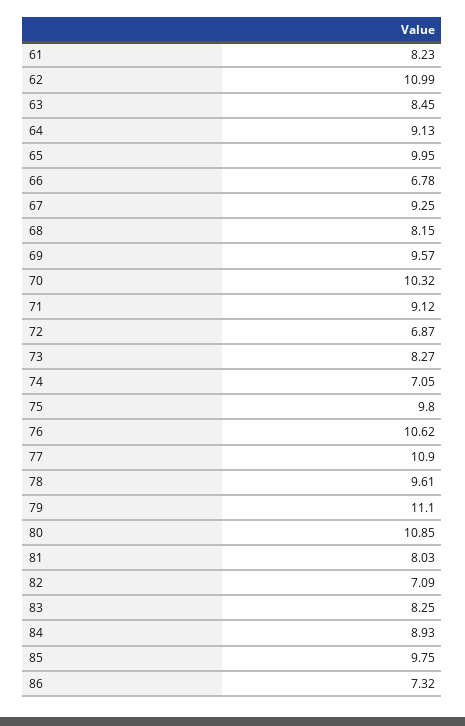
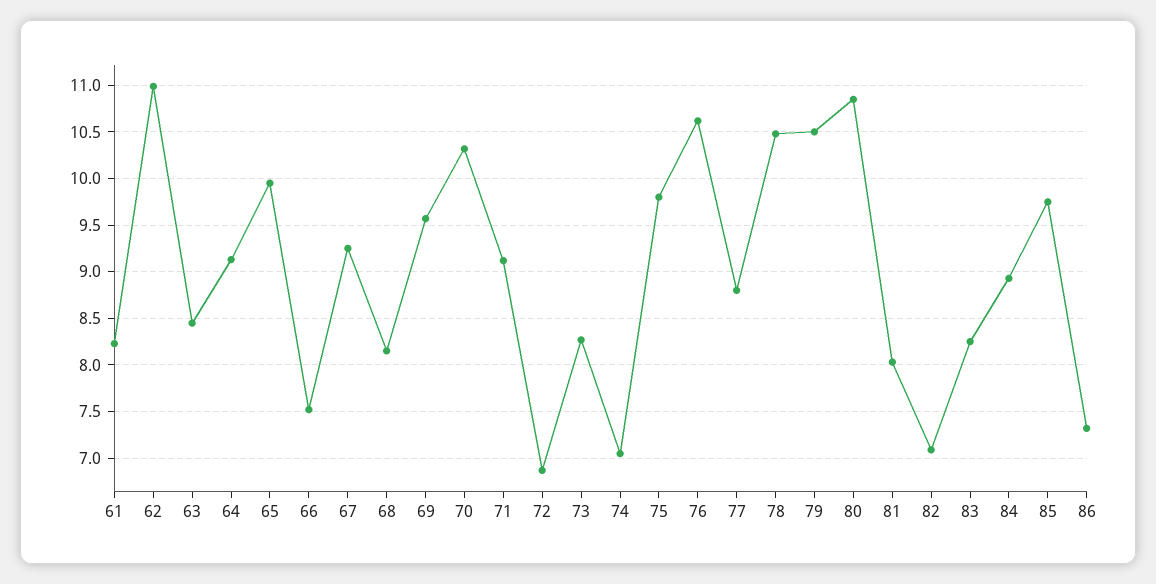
66: 6.78 -> 7.5
77: 10.9 -> 8.8
78: 9.61 -> 10.5
79: 11.1 -> 10.5

